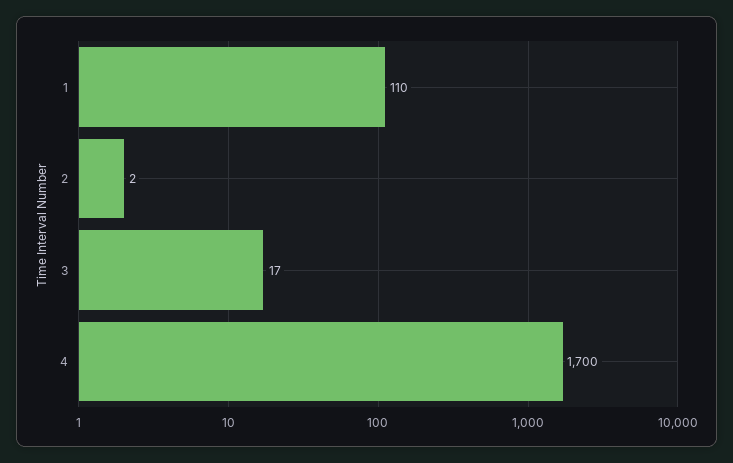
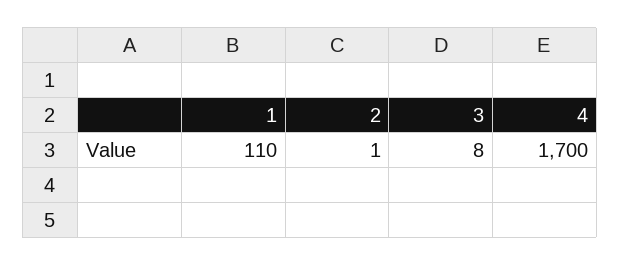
2: 2 -> 1
3: 17 -> 8

